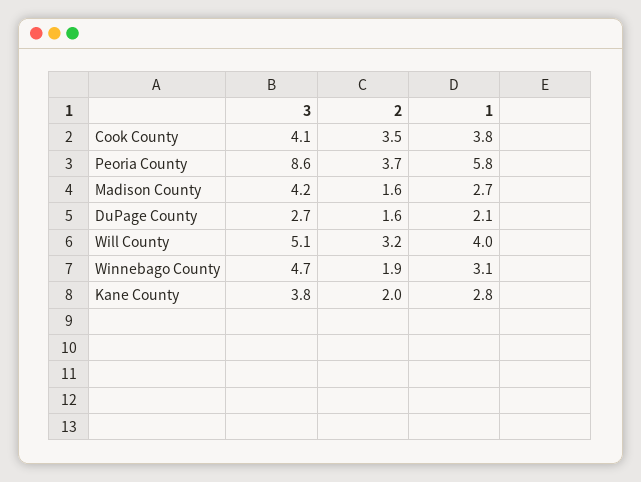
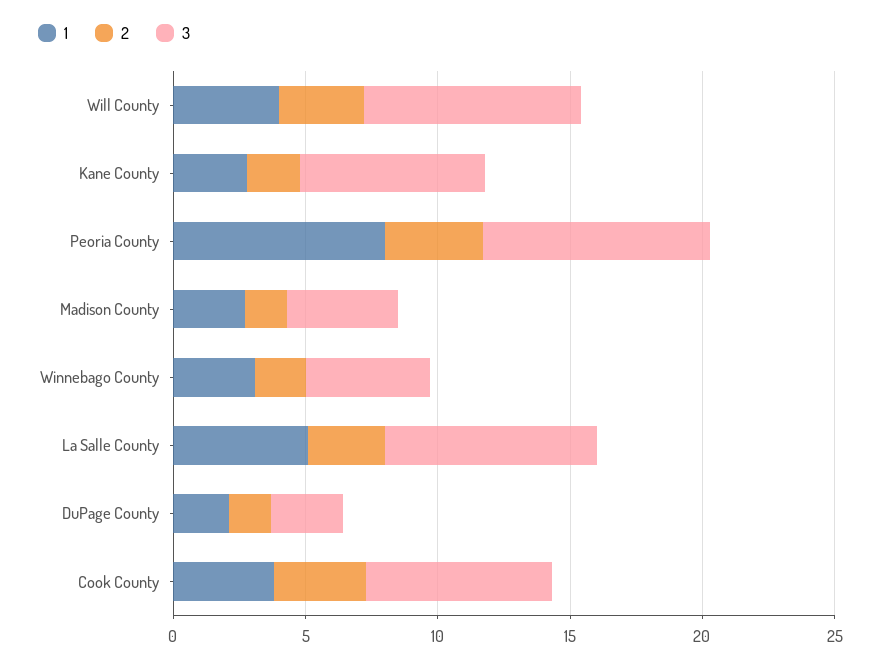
3, Cook County: 4.1 -> 7
1, Peoria County: 5.8 -> 8
3, Will County: 5.1 -> 8
3, Kane County: 3.8 -> 7
1, La Salle County: none -> 5
2, La Salle County: none -> 3
3, La Salle County: none -> 8

